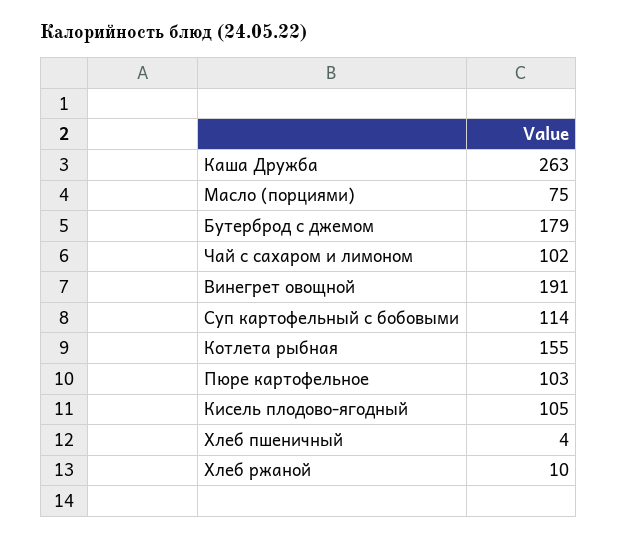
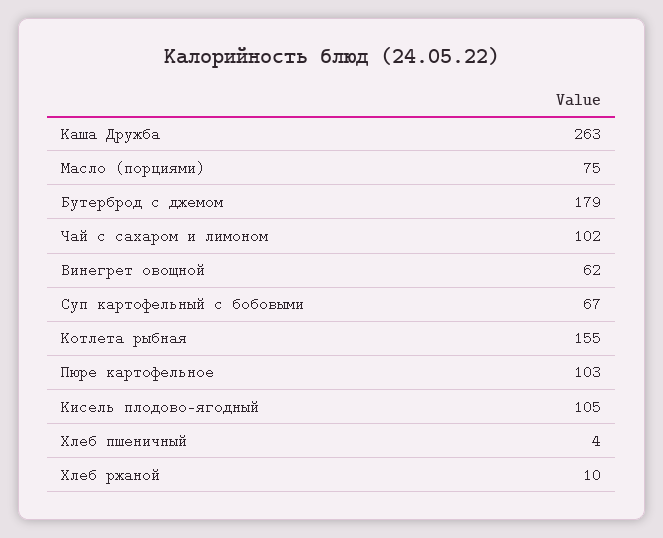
Винегрет овощной: 191 -> 62
Суп картофельный с бобовыми: 114 -> 67

